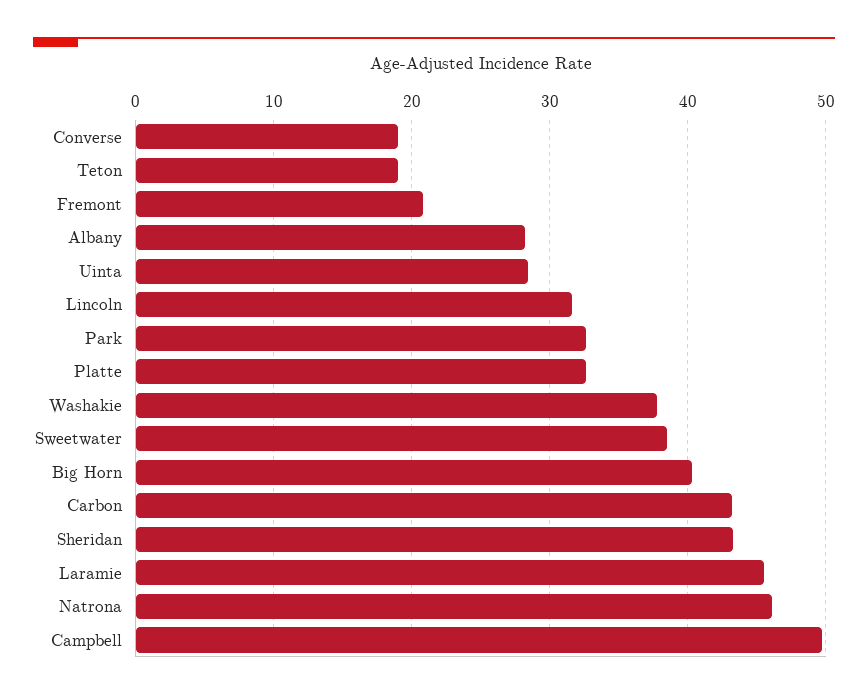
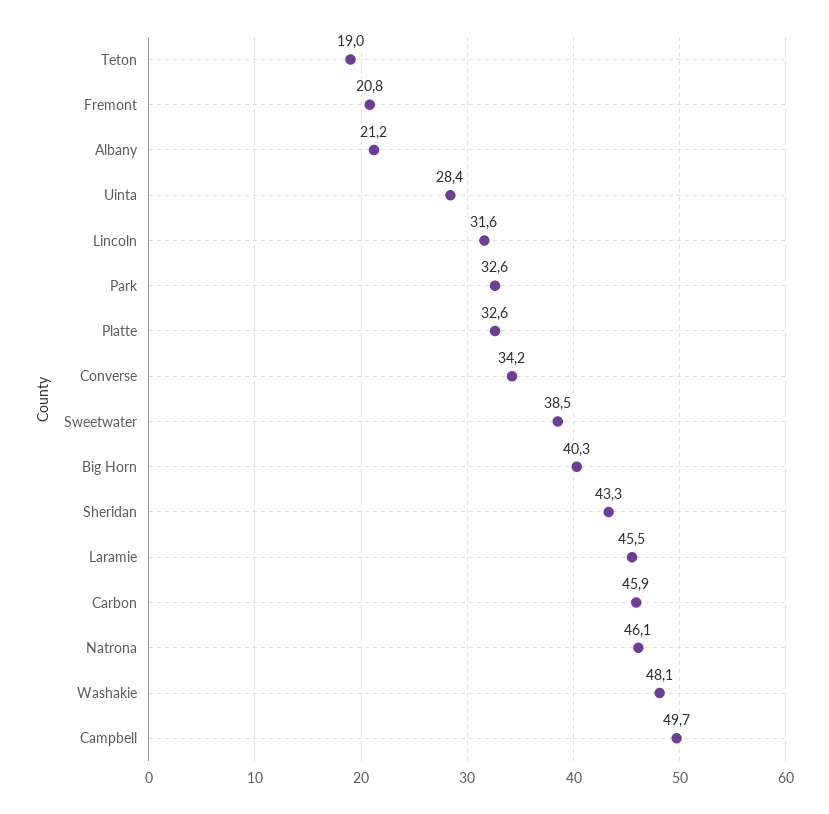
Converse: 19 -> 34.2
Albany: 28 -> 21.2
Washakie: 38 -> 48.1
Carbon: 43 -> 45.9

